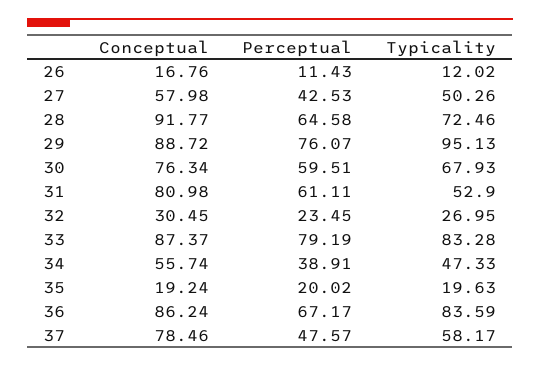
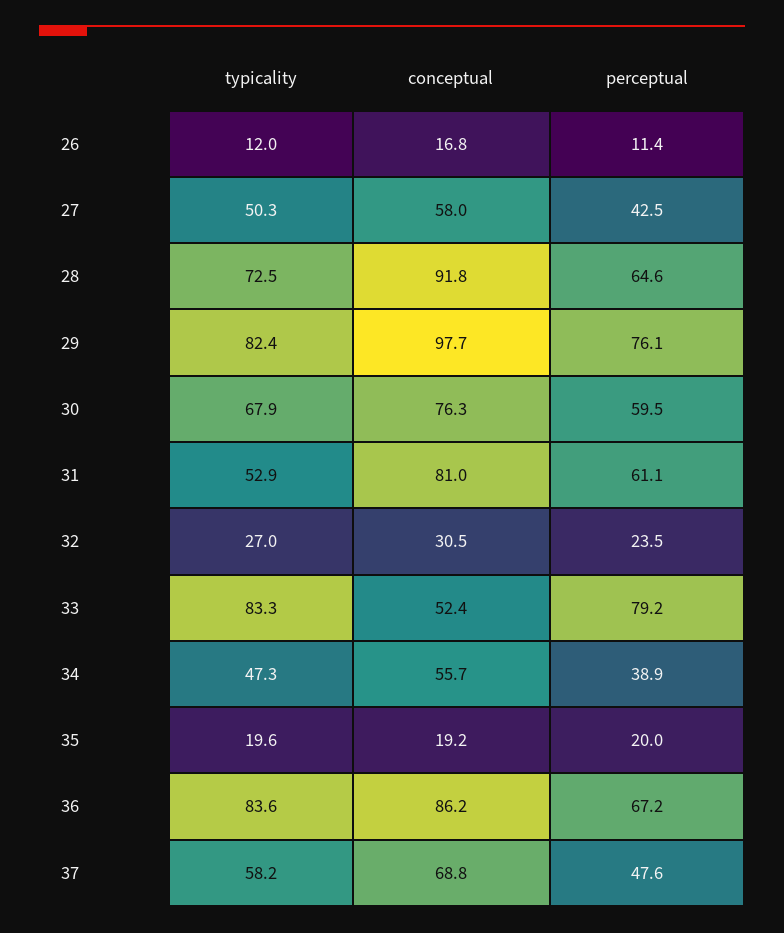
Conceptual, 29: 88.72 -> 97.7
Typicality, 29: 95.13 -> 82.4
Conceptual, 33: 87.37 -> 52.4
Conceptual, 37: 78.46 -> 68.8

